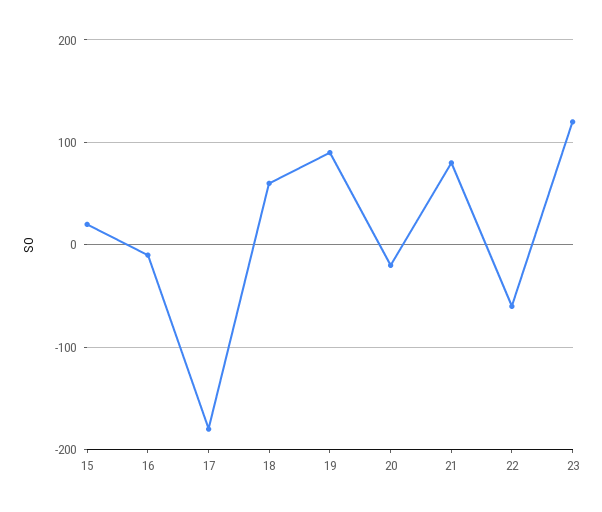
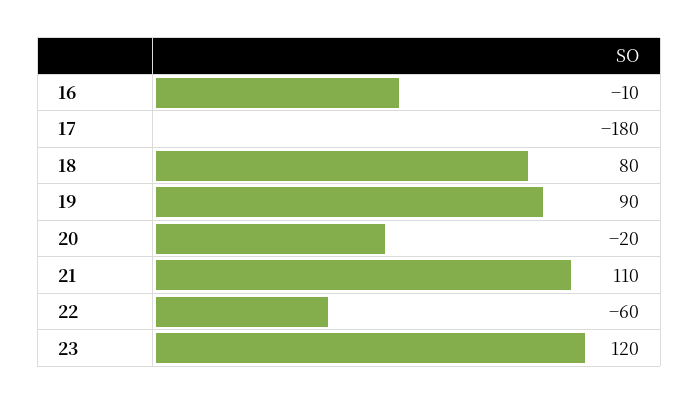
15: 20 -> none
18: 60 -> 80
21: 80 -> 110

